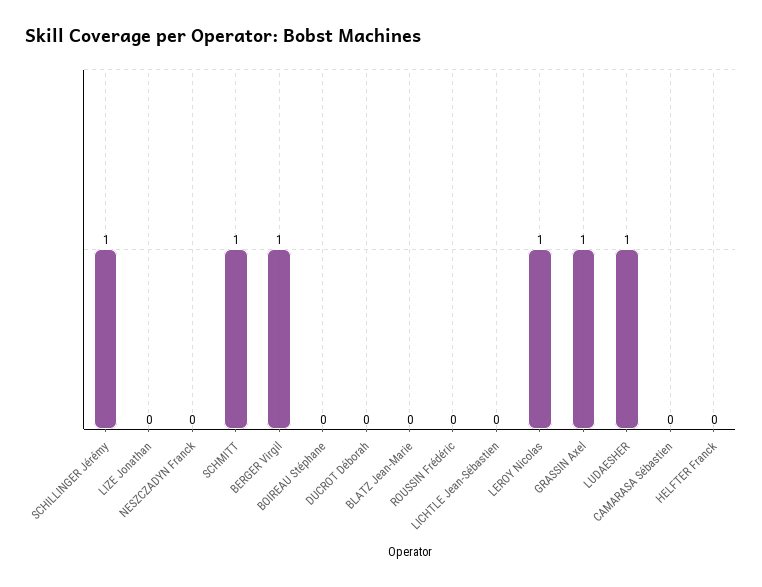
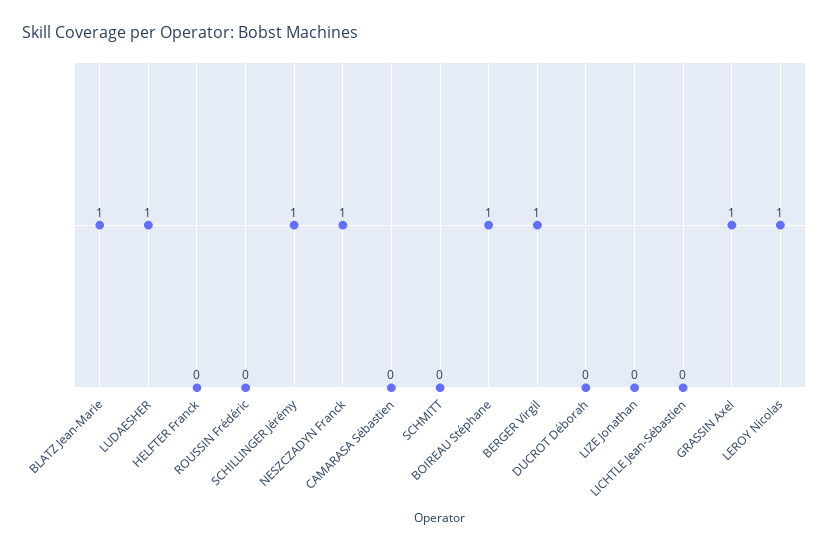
NESZCZADYN Franck: 0 -> 1
SCHMITT: 1 -> 0
BOIREAU Stéphane: 0 -> 1
BLATZ Jean-Marie: 0 -> 1

